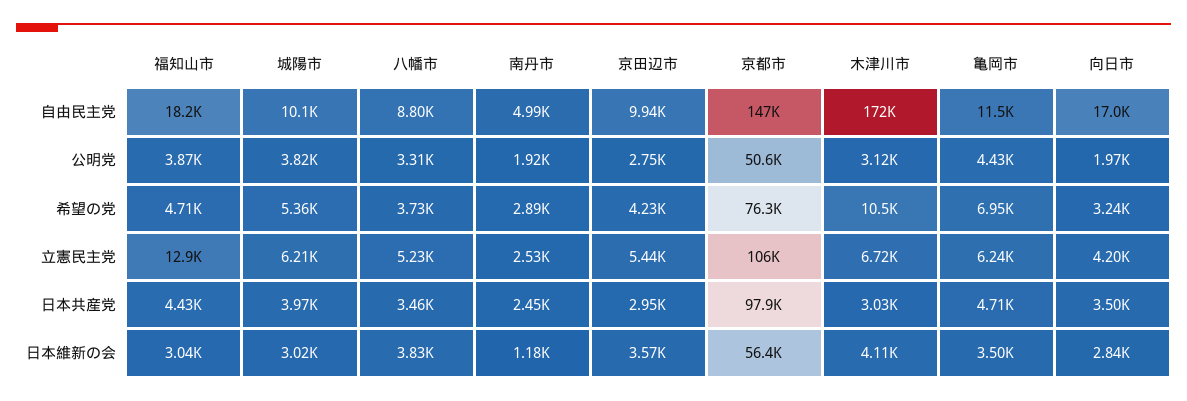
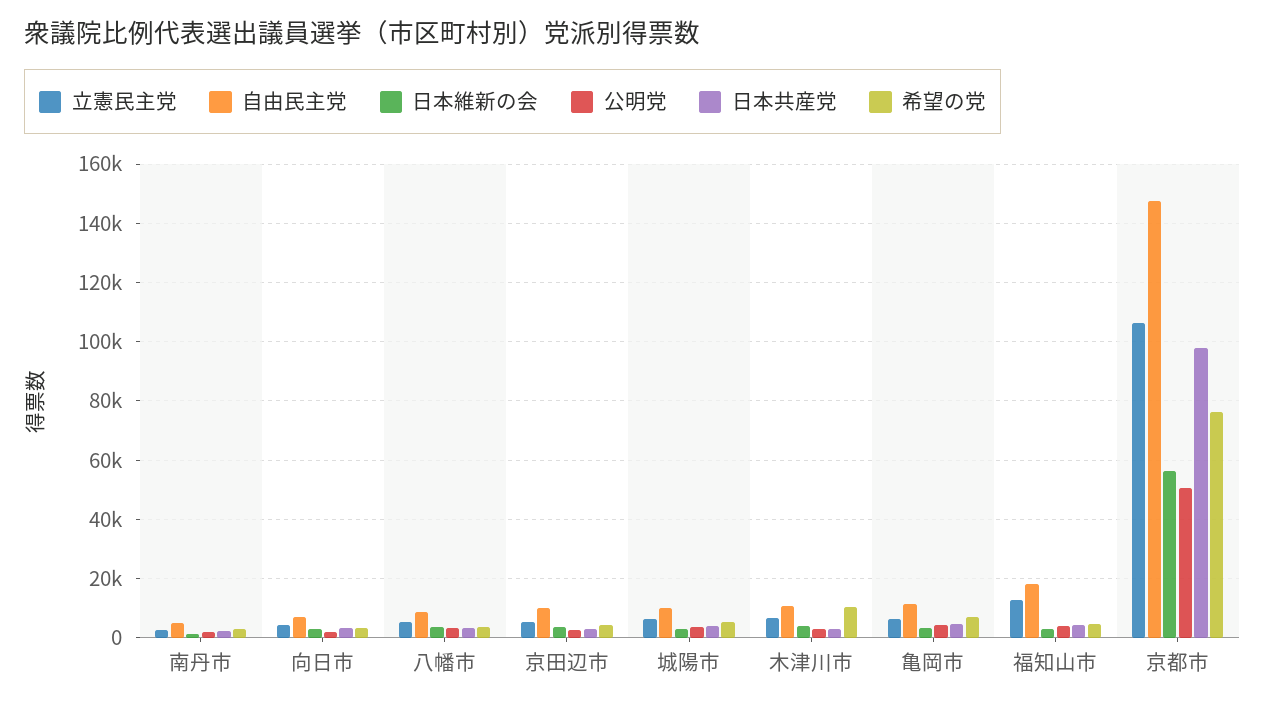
自由民主党, 木津川市: 172000 -> 10000
自由民主党, 向日市: 17000 -> 7500

